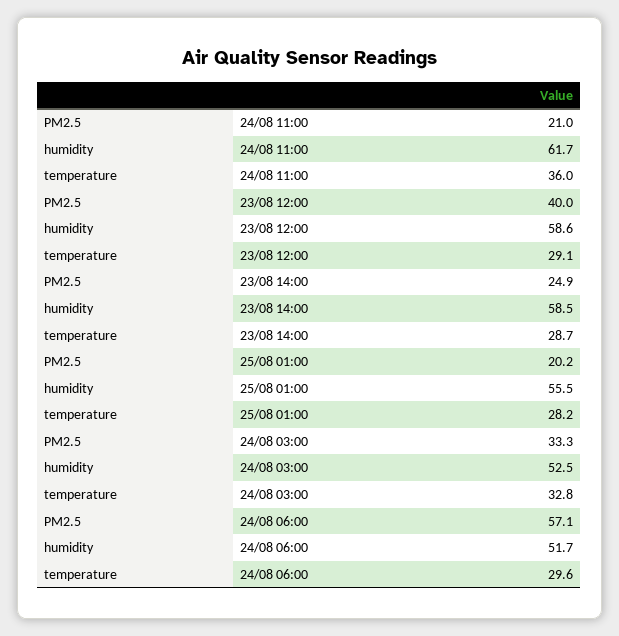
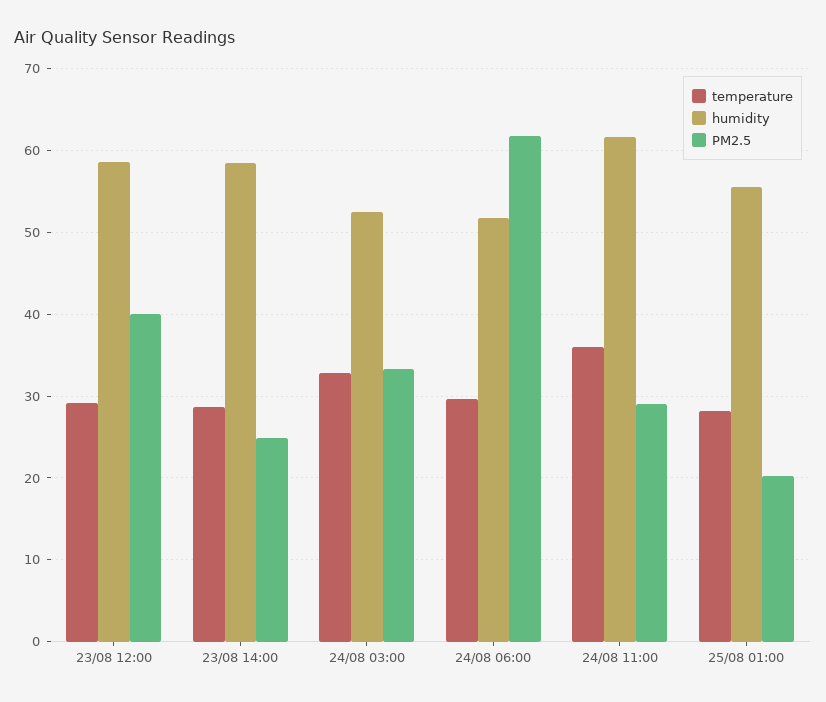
PM2.5, 24/08 11:00: 21 -> 29
PM2.5, 24/08 06:00: 57.1 -> 62

